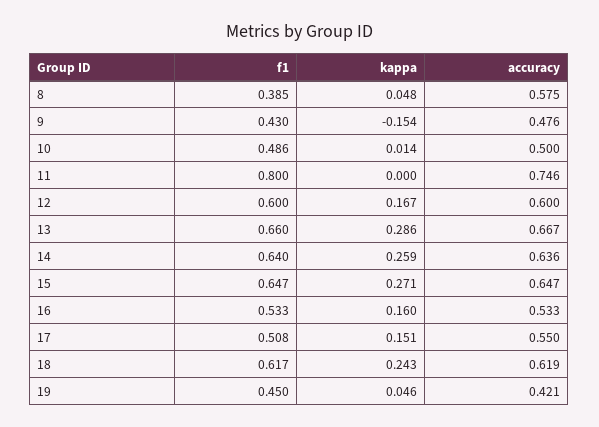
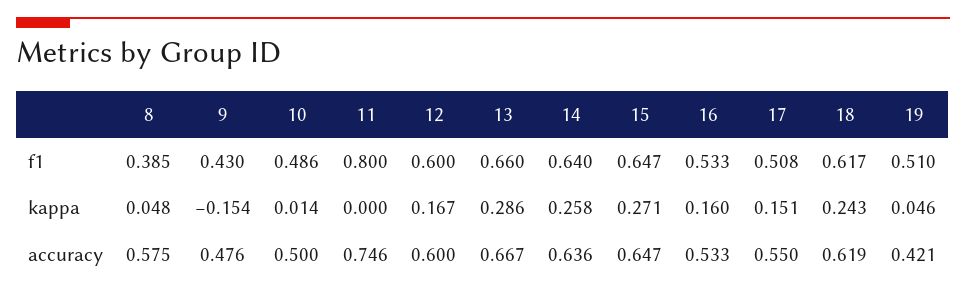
kappa, 14: 0.259 -> 0.258
f1, 19: 0.45 -> 0.51

